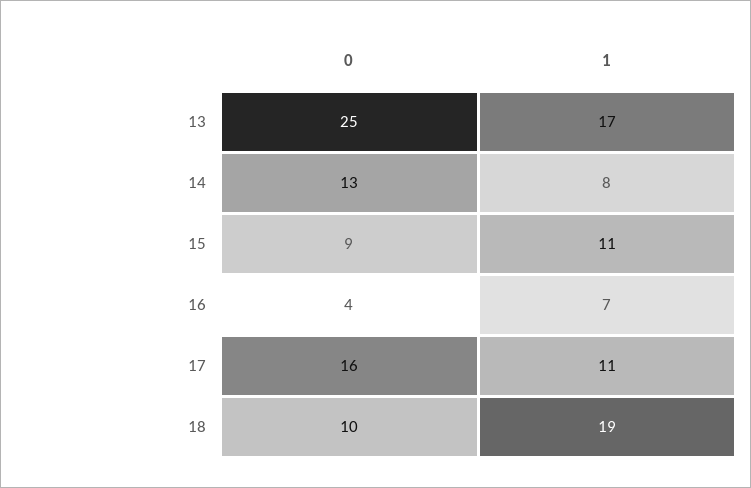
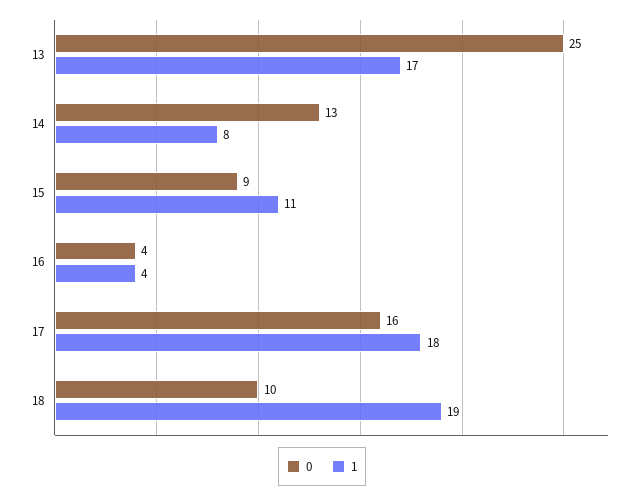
1, 16: 7 -> 4
1, 17: 11 -> 18

